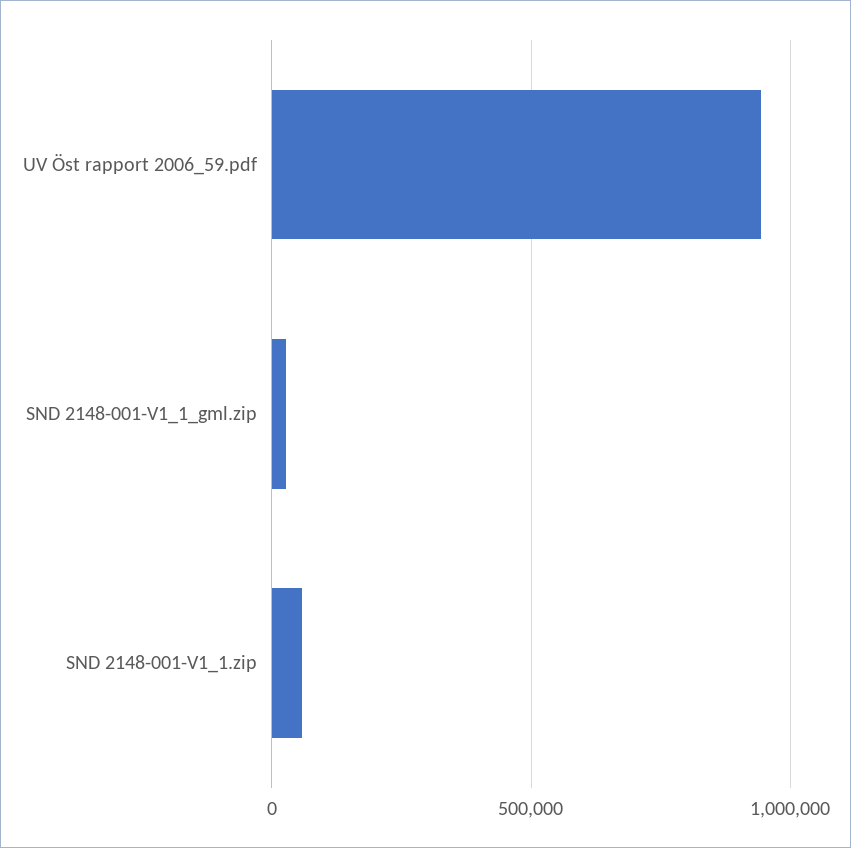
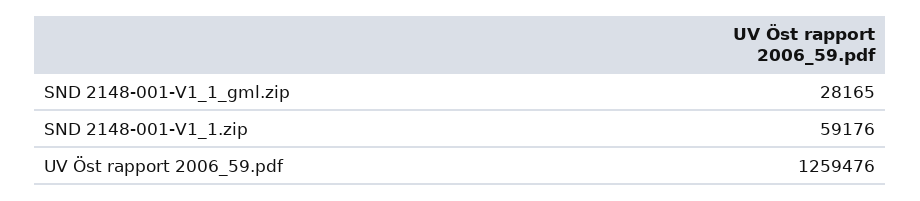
UV Öst rapport 2006_59.pdf: 950000 -> 1259476

